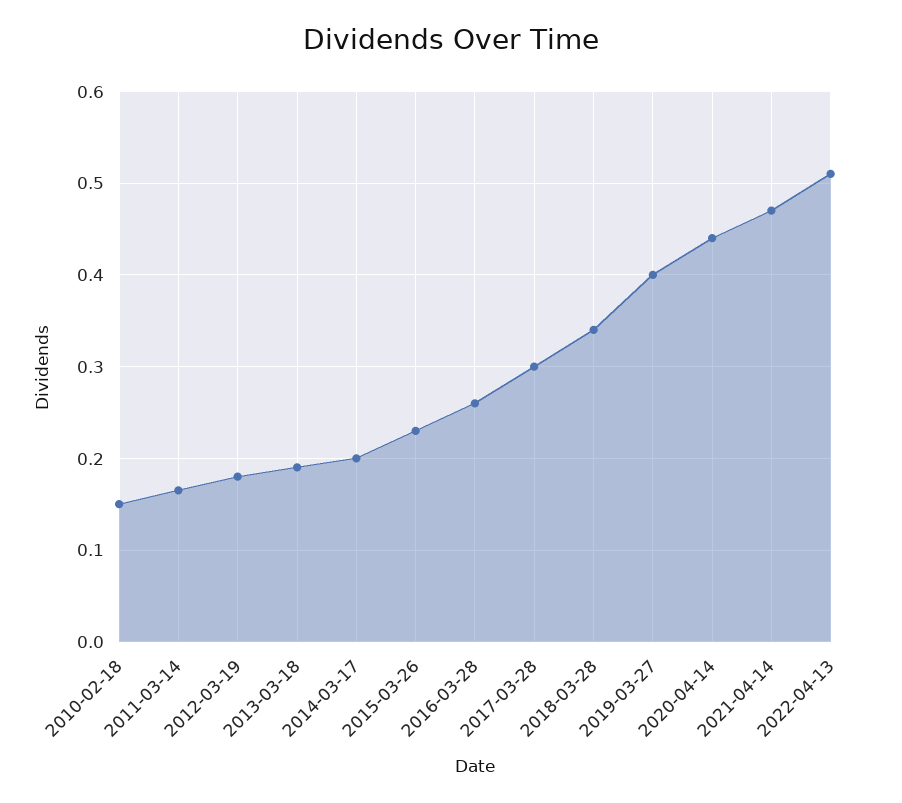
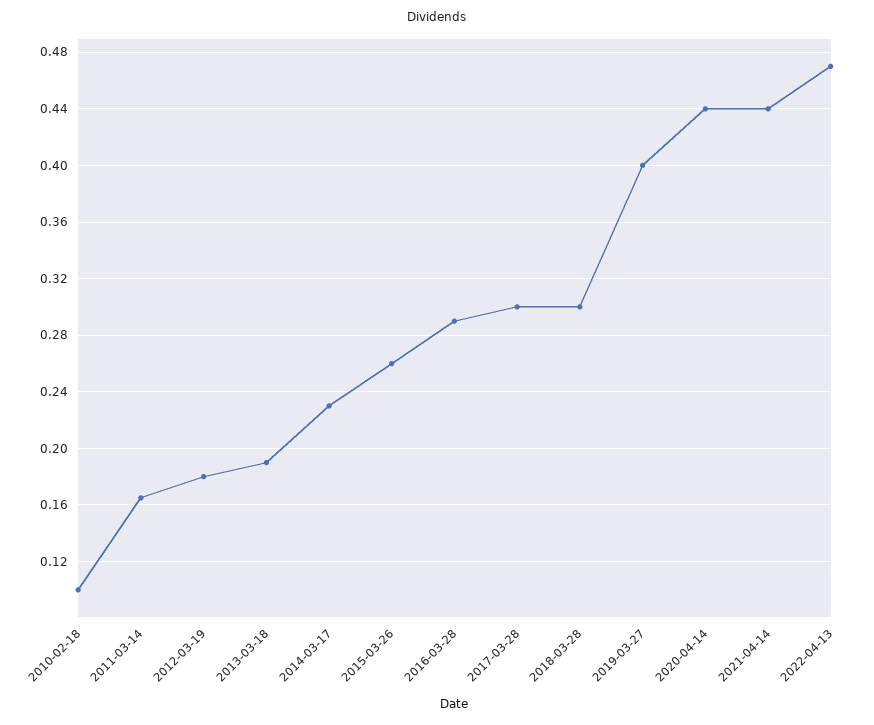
2010-02-18: 0.15 -> 0.1
2014-03-17: 0.2 -> 0.23
2015-03-26: 0.23 -> 0.26
2016-03-28: 0.26 -> 0.29
2018-03-28: 0.34 -> 0.3
2021-04-14: 0.47 -> 0.44
2022-04-13: 0.51 -> 0.47

